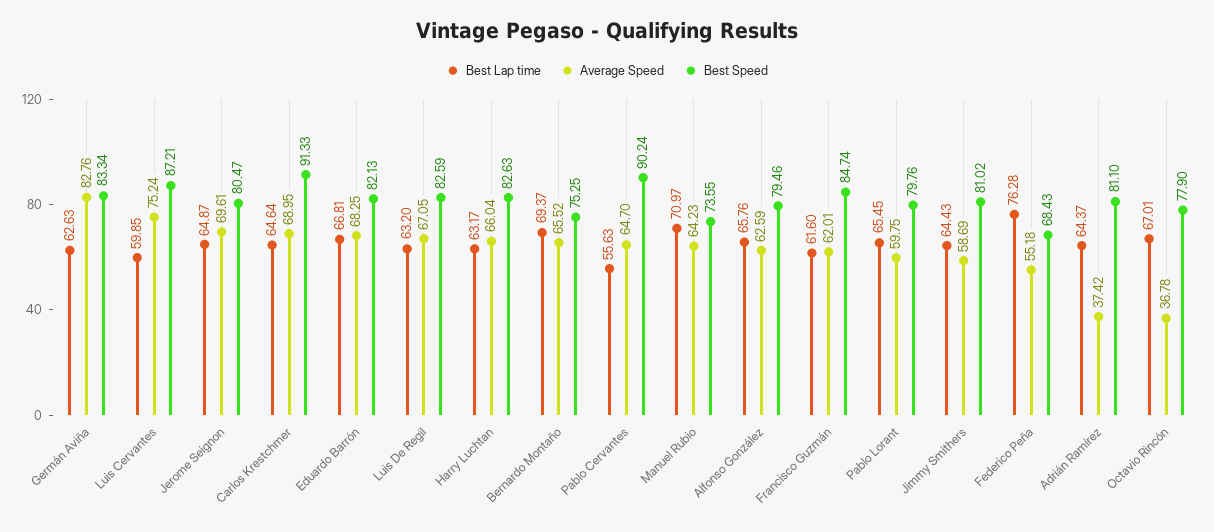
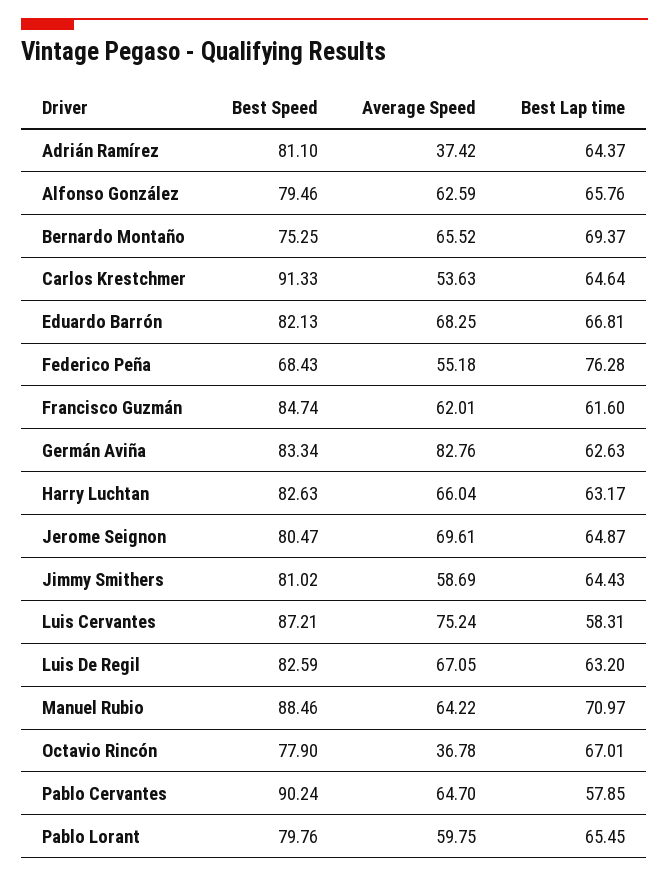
Best Lap time, Luis Cervantes: 59.85 -> 58.31
Average Speed, Carlos Krestchmer: 68.95 -> 53.63
Best Lap time, Pablo Cervantes: 55.63 -> 57.85
Average Speed, Manuel Rubio: 64.23 -> 64.22
Best Speed, Manuel Rubio: 73.55 -> 88.46

